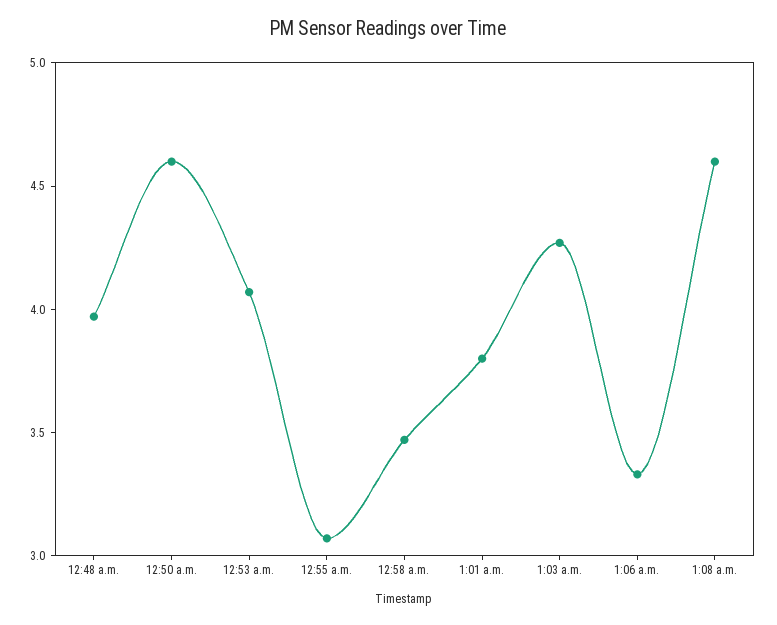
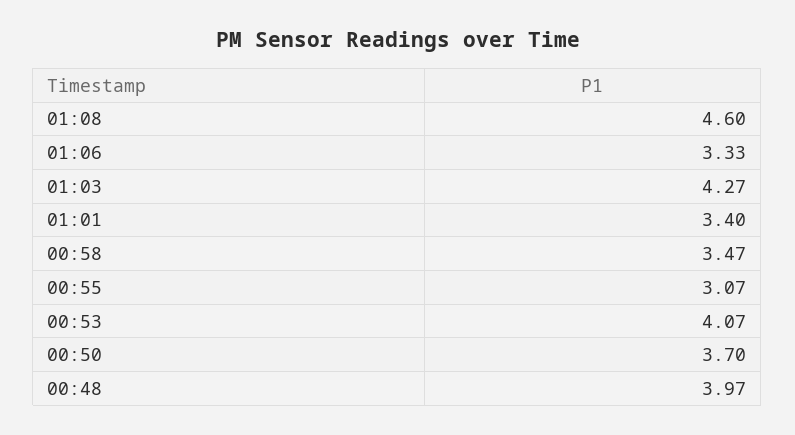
12:50 a.m.: 4.6 -> 3.7
1:01 a.m.: 3.8 -> 3.4

